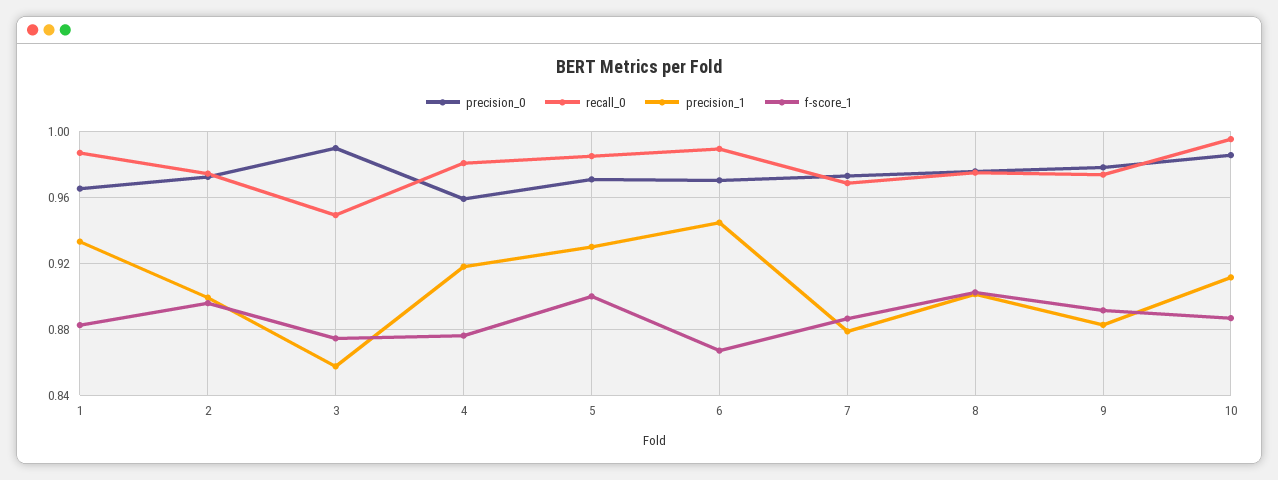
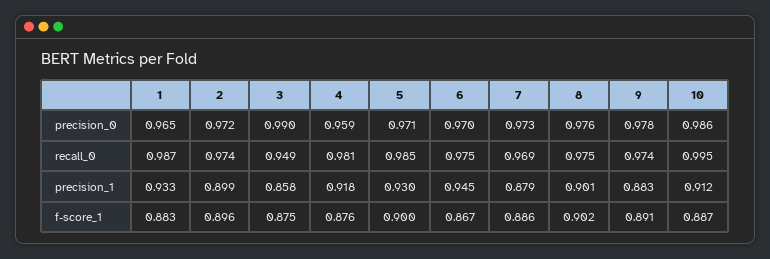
recall_0, 6: 0.99 -> 0.975

